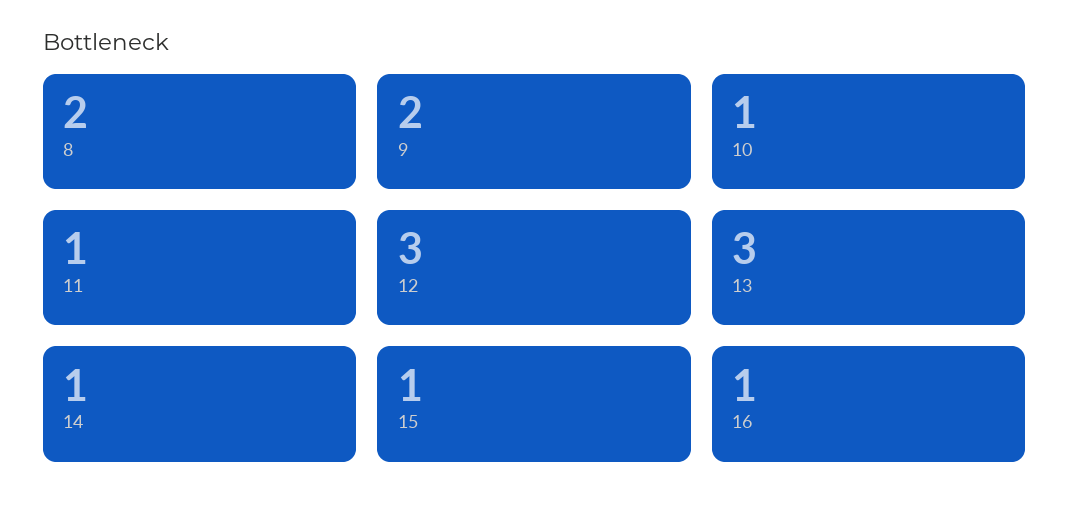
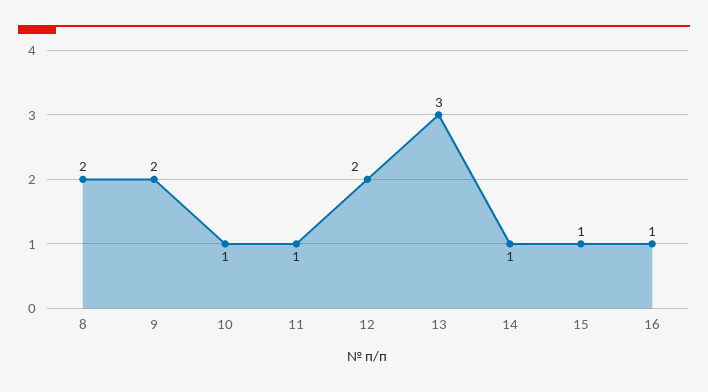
12: 3 -> 2

